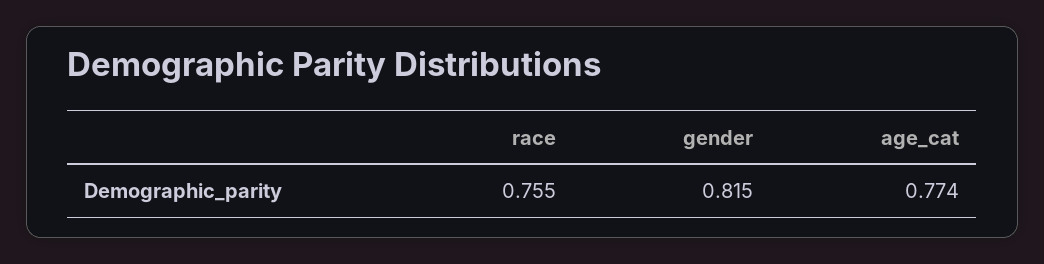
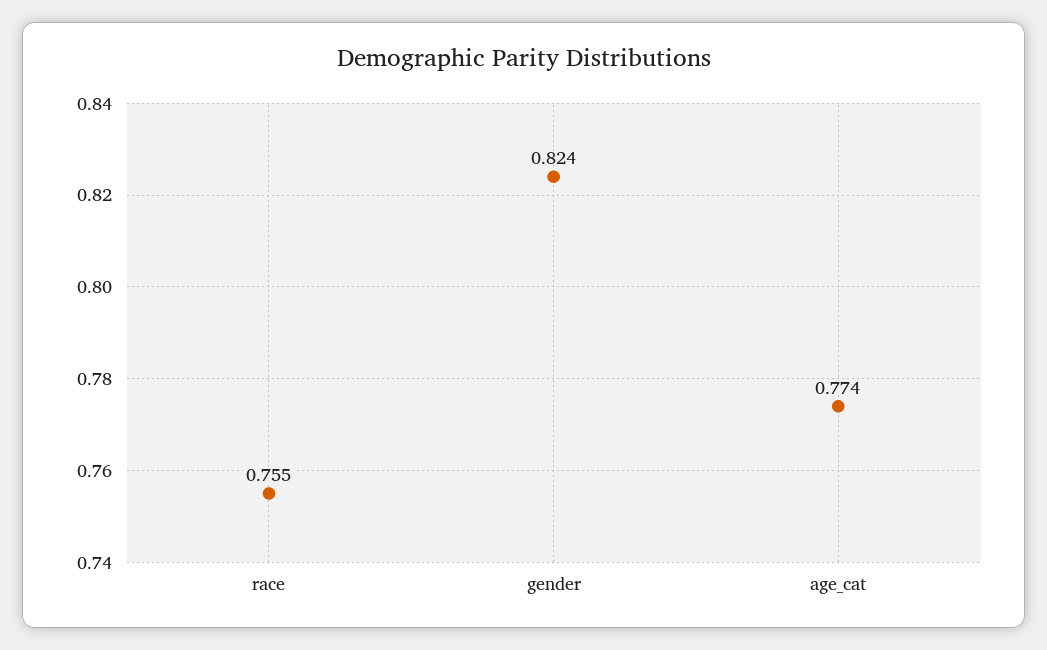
gender: 0.815 -> 0.824

